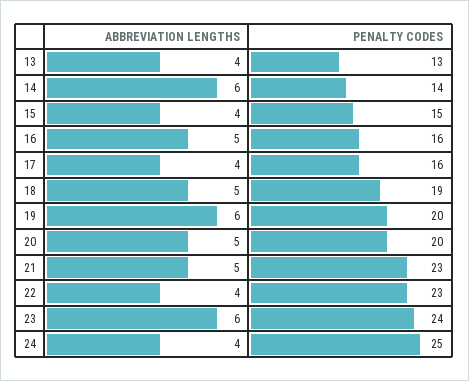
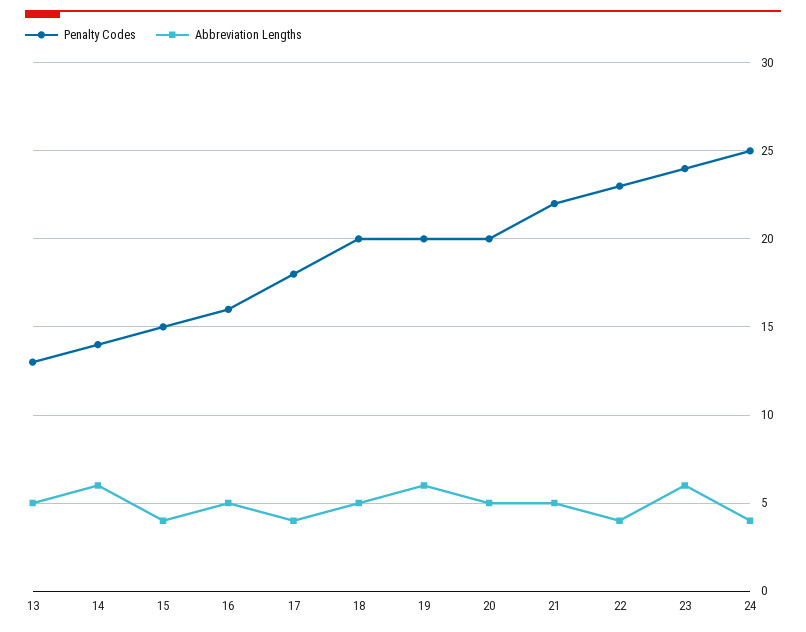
ABBREVIATION LENGTHS, 13: 4 -> 5
PENALTY CODES, 17: 16 -> 18
PENALTY CODES, 18: 19 -> 20
PENALTY CODES, 21: 23 -> 22

